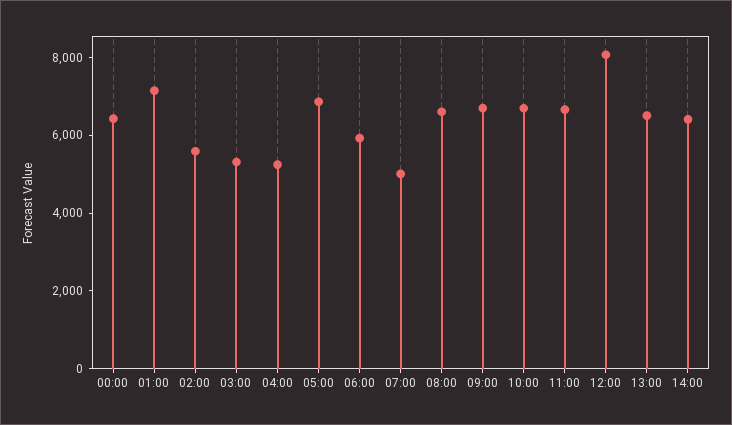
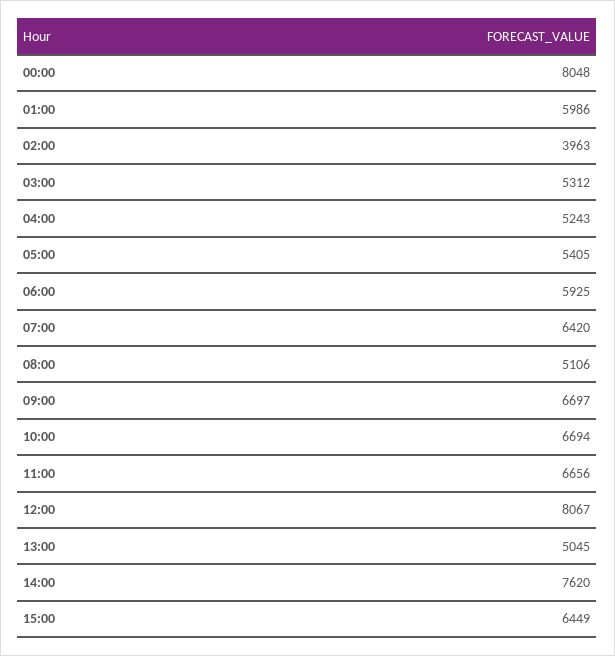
00:00: 6500 -> 8048
01:00: 7000 -> 5986
02:00: 5500 -> 3963
05:00: 7000 -> 5405
07:00: 5000 -> 6420
08:00: 6500 -> 5106
13:00: 6500 -> 5045
14:00: 6500 -> 7620
15:00: none -> 6449

